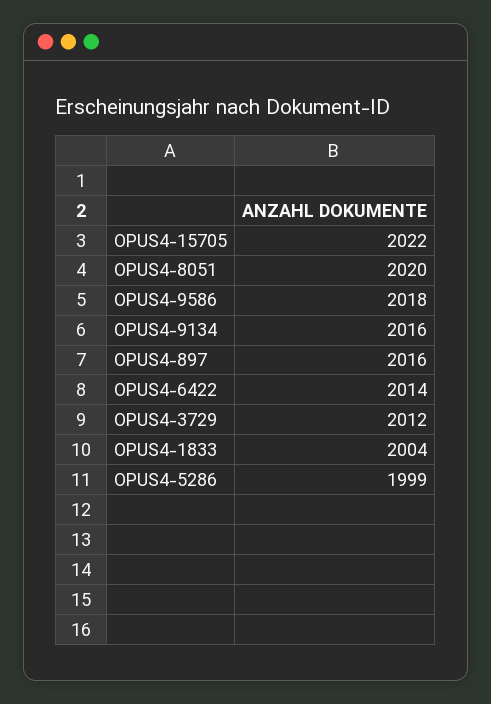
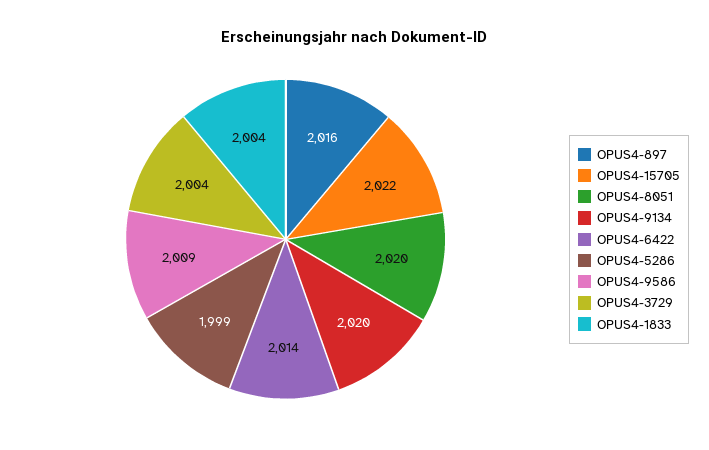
OPUS4-9586: 2018 -> 2009
OPUS4-9134: 2016 -> 2020
OPUS4-3729: 2012 -> 2004

